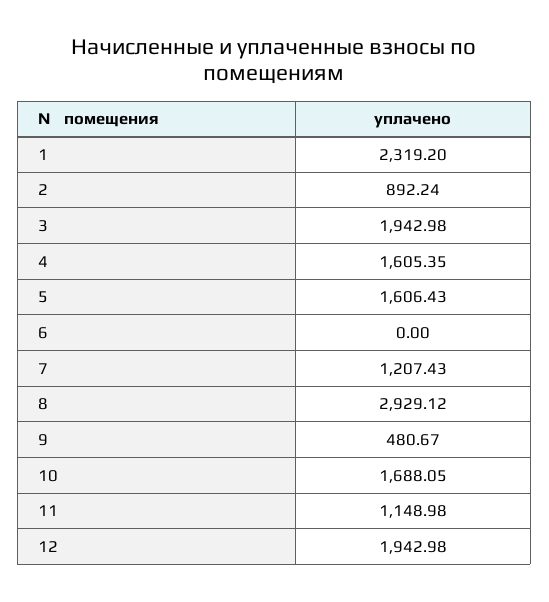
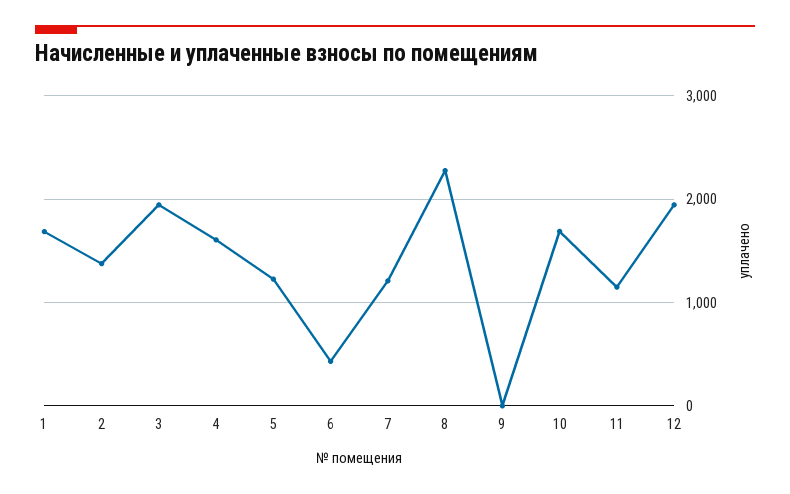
1: 2319.2 -> 1700
2: 892.24 -> 1400
5: 1606.43 -> 1200
6: 0 -> 400
8: 2929.12 -> 2300
9: 480.67 -> 0

